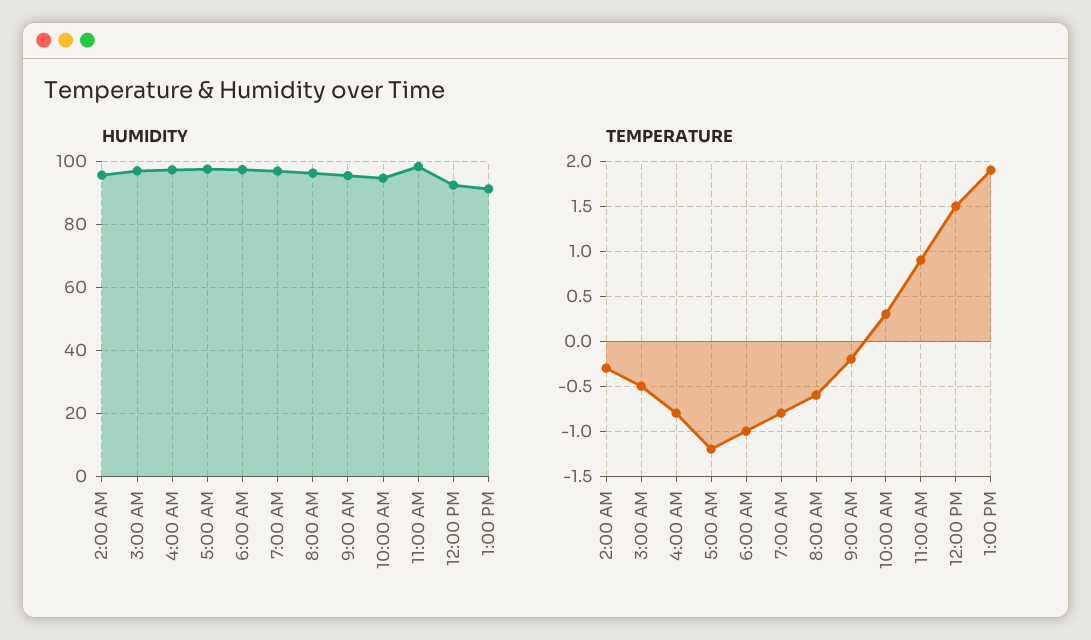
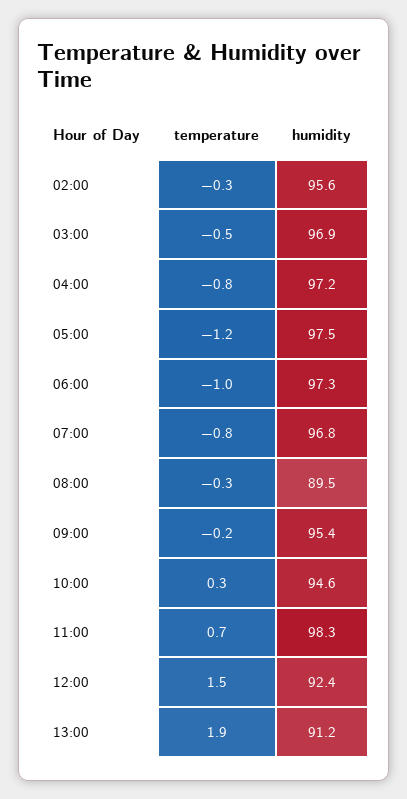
HUMIDITY, 8:00 AM: 96 -> 89.5
TEMPERATURE, 8:00 AM: -0.6 -> -0.3
TEMPERATURE, 11:00 AM: 0.9 -> 0.7

